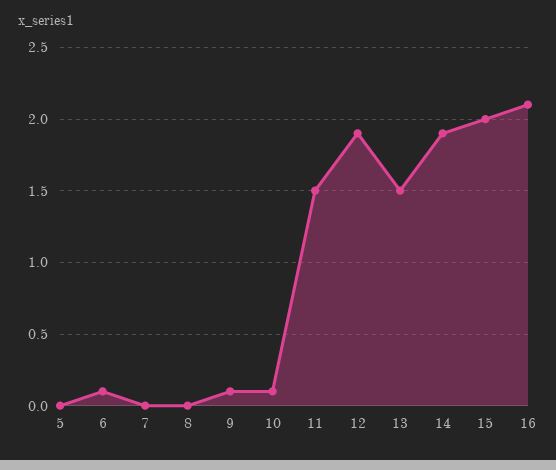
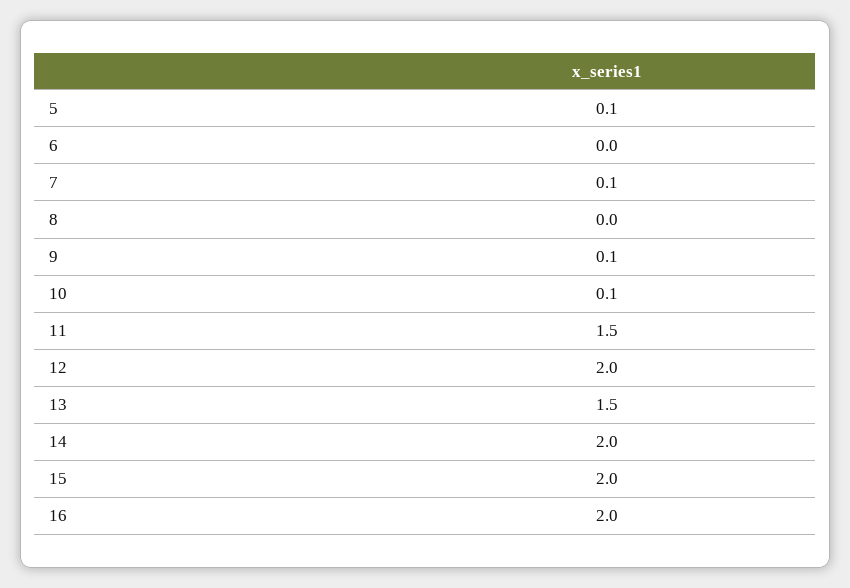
5: 0 -> 0.1
6: 0.1 -> 0
7: 0 -> 0.1
12: 1.9 -> 2
14: 1.9 -> 2
16: 2.1 -> 2

